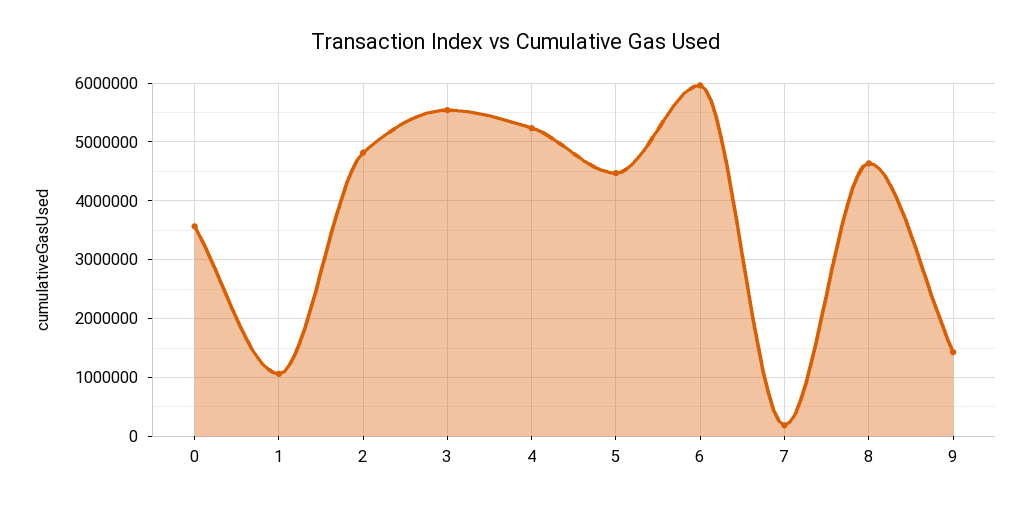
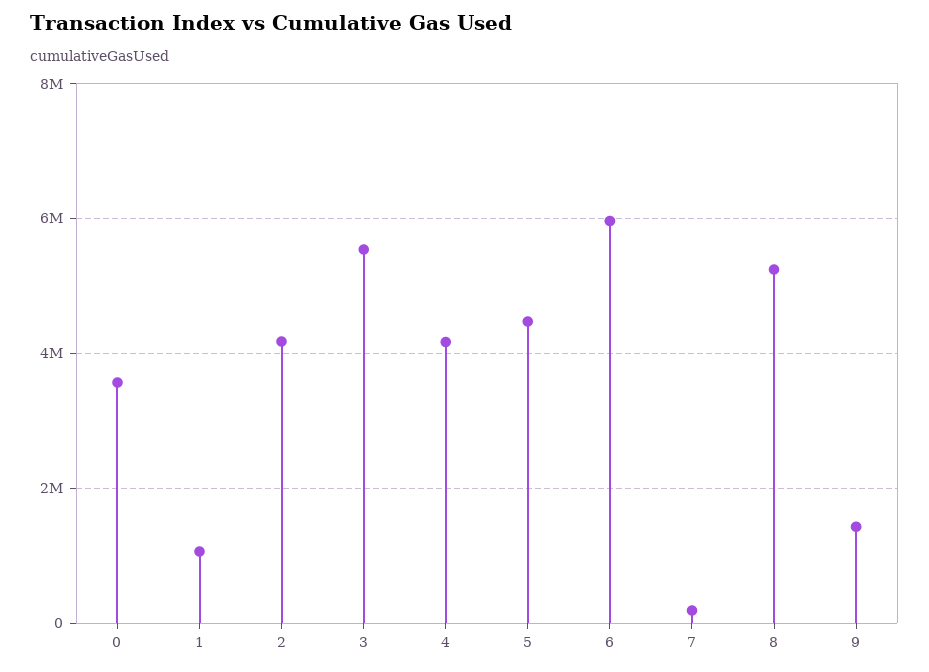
2: 4800000 -> 4200000
4: 5200000 -> 4200000
8: 4600000 -> 5200000

